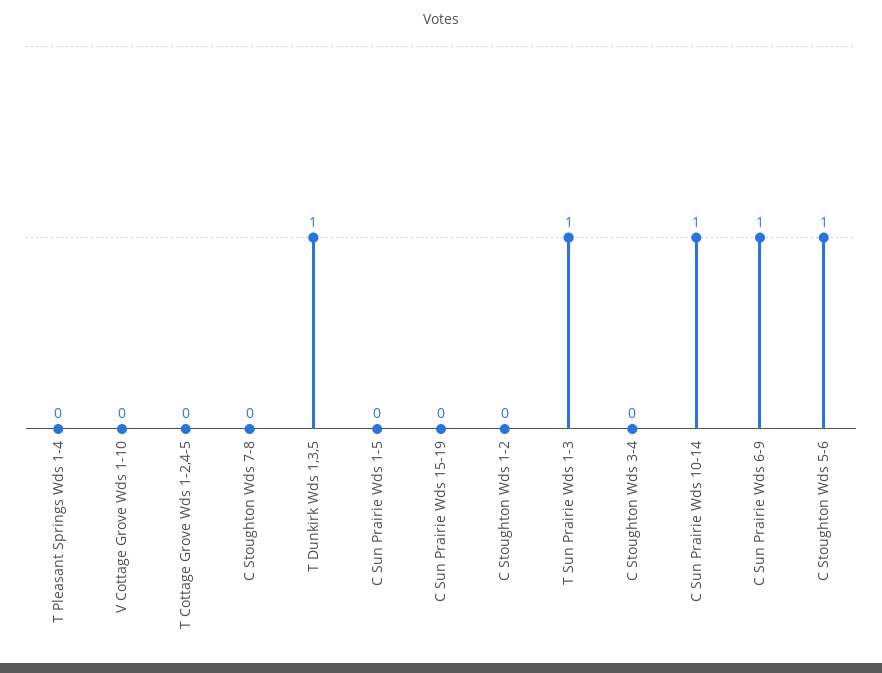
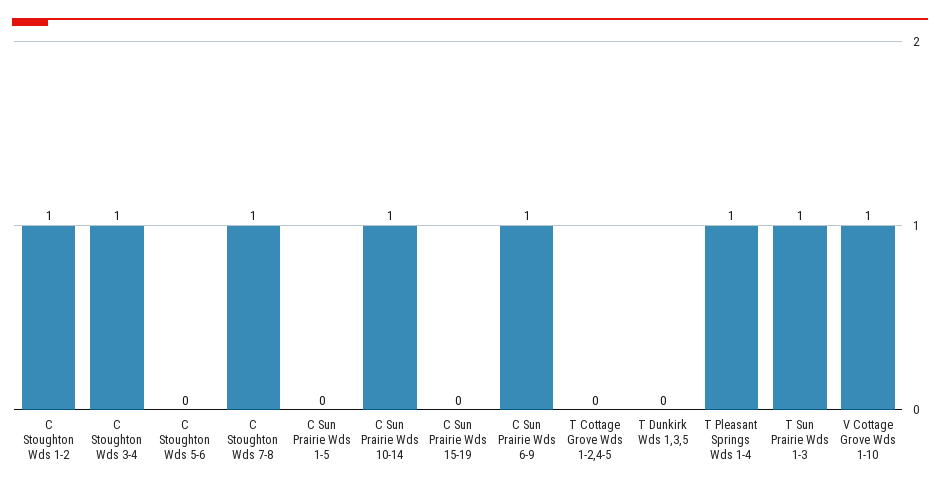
T Pleasant Springs Wds 1-4: 0 -> 1
V Cottage Grove Wds 1-10: 0 -> 1
C Stoughton Wds 7-8: 0 -> 1
T Dunkirk Wds 1,3,5: 1 -> 0
C Stoughton Wds 1-2: 0 -> 1
C Stoughton Wds 3-4: 0 -> 1
C Stoughton Wds 5-6: 1 -> 0

